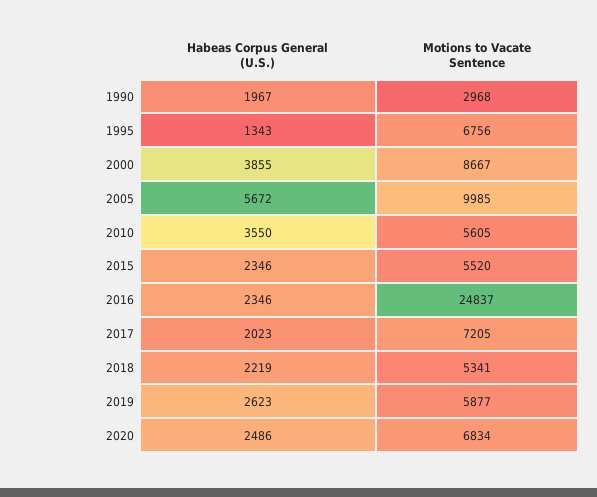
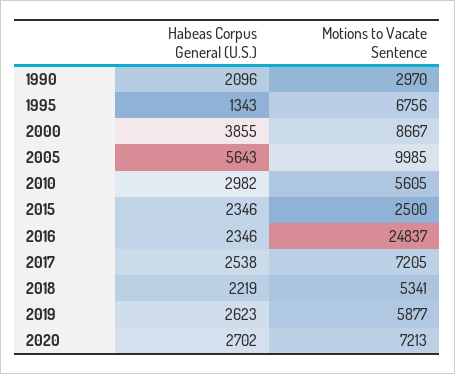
Habeas Corpus General (U.S.), 1990: 1967 -> 2096
Motions to Vacate Sentence, 1990: 2968 -> 2970
Habeas Corpus General (U.S.), 2005: 5672 -> 5643
Habeas Corpus General (U.S.), 2010: 3550 -> 2982
Motions to Vacate Sentence, 2015: 5520 -> 2500
Habeas Corpus General (U.S.), 2017: 2023 -> 2538
Habeas Corpus General (U.S.), 2020: 2486 -> 2702
Motions to Vacate Sentence, 2020: 6834 -> 7213

